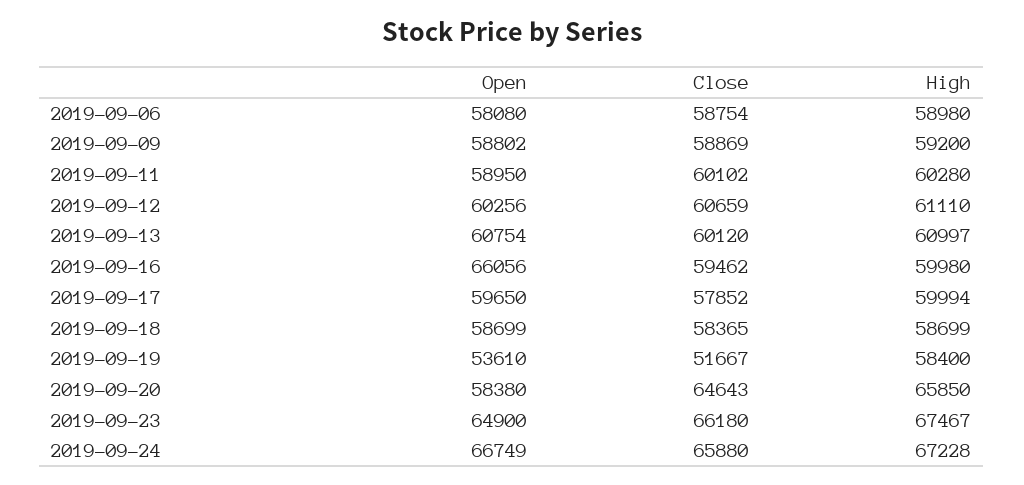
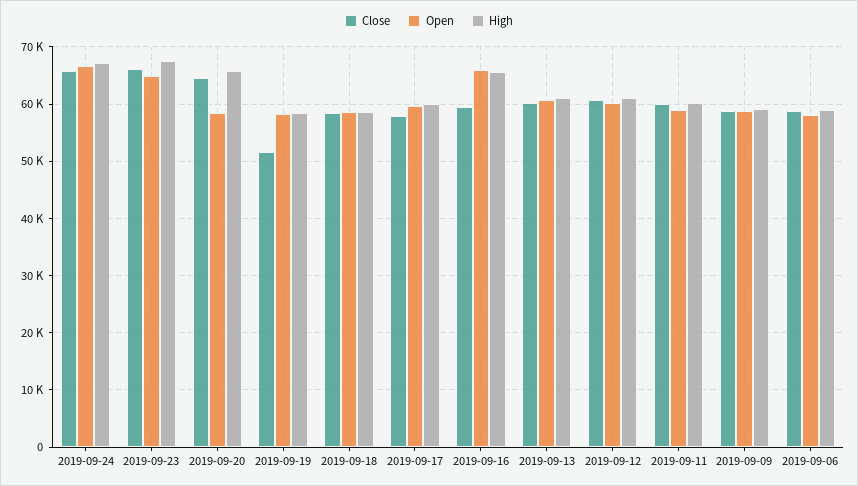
High, 2019-09-16: 59980 -> 66000
Open, 2019-09-19: 53610 -> 58000

